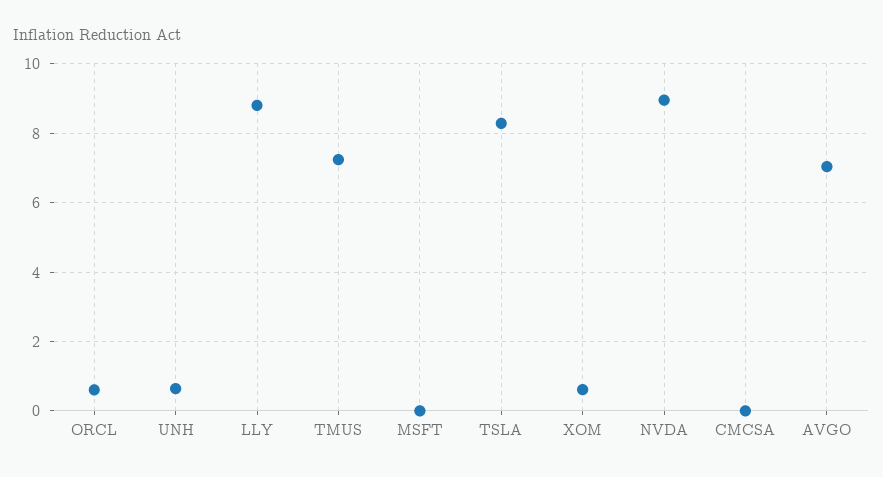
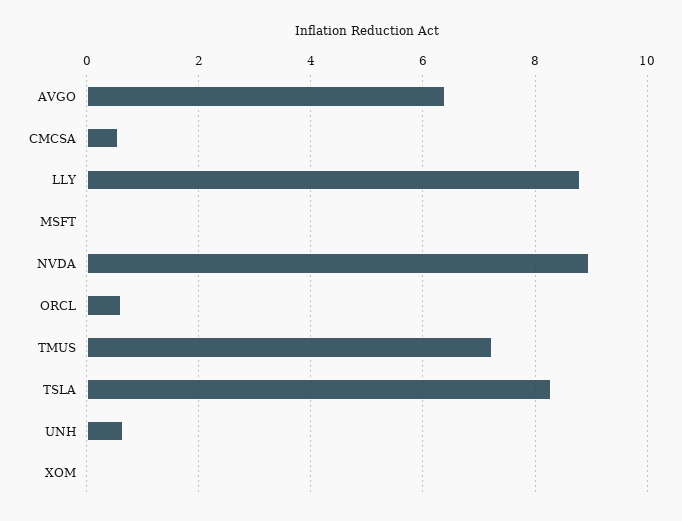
XOM: 0.6 -> 0
CMCSA: 0 -> 0.6
AVGO: 7 -> 6.4

